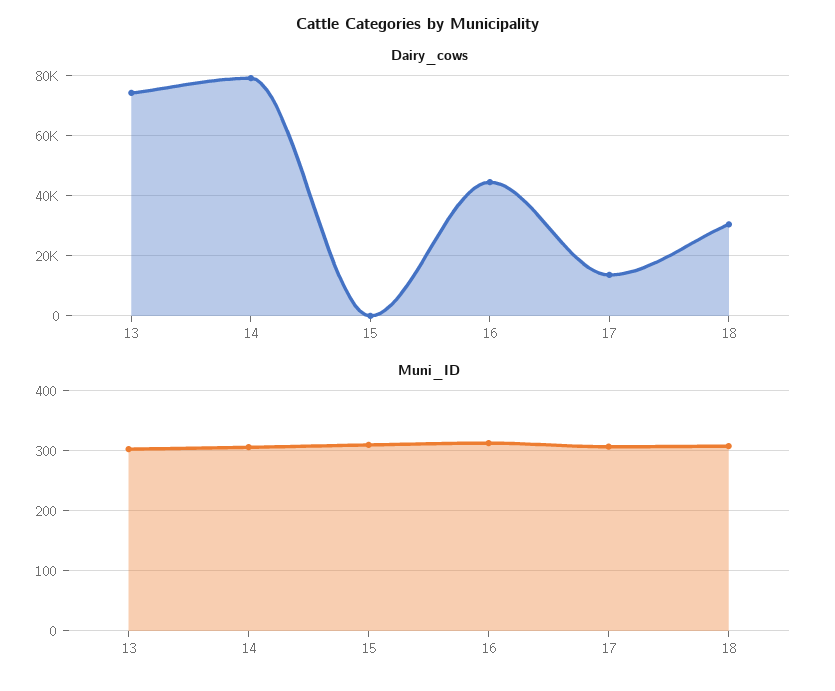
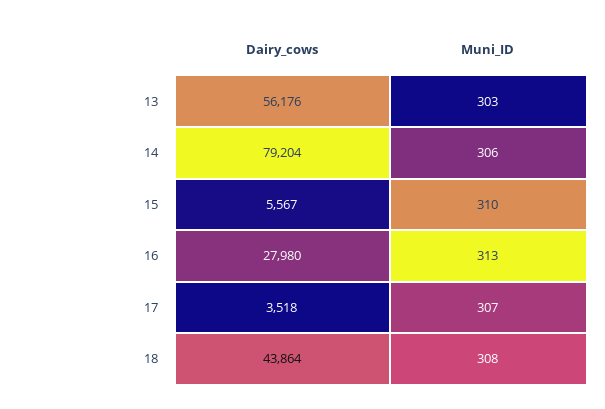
Dairy_cows, 13: 74000 -> 56176
Dairy_cows, 15: 0 -> 5567
Dairy_cows, 16: 44000 -> 27980
Dairy_cows, 17: 14000 -> 3518
Dairy_cows, 18: 30000 -> 43864

